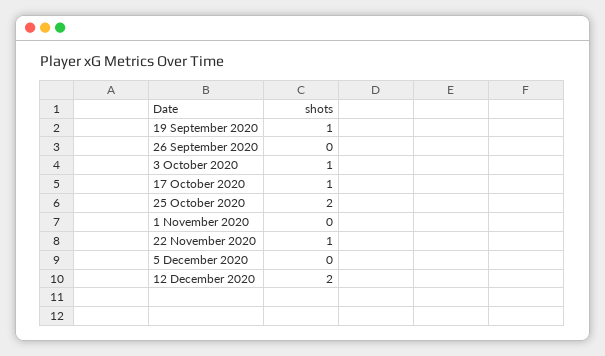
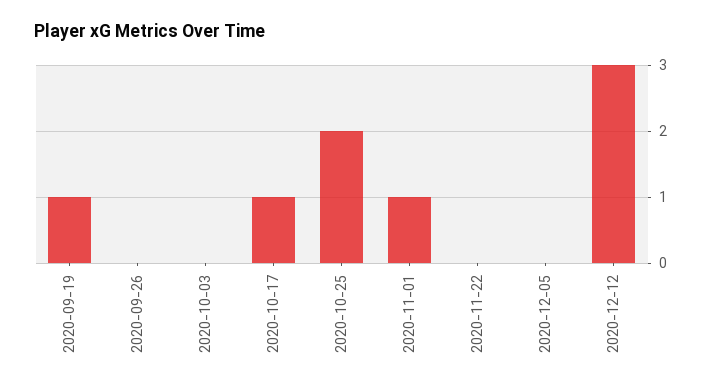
3 October 2020: 1 -> 0
1 November 2020: 0 -> 1
22 November 2020: 1 -> 0
12 December 2020: 2 -> 3

